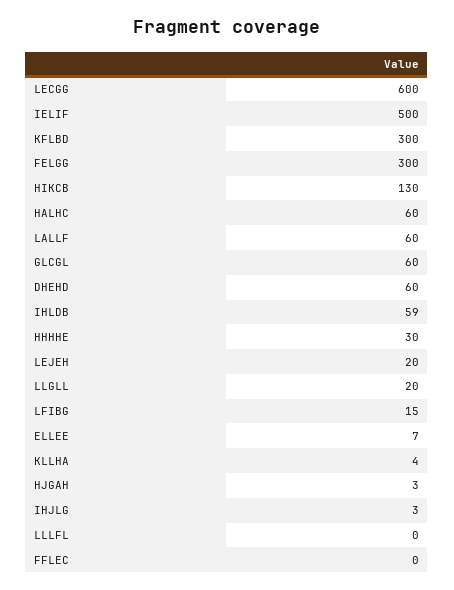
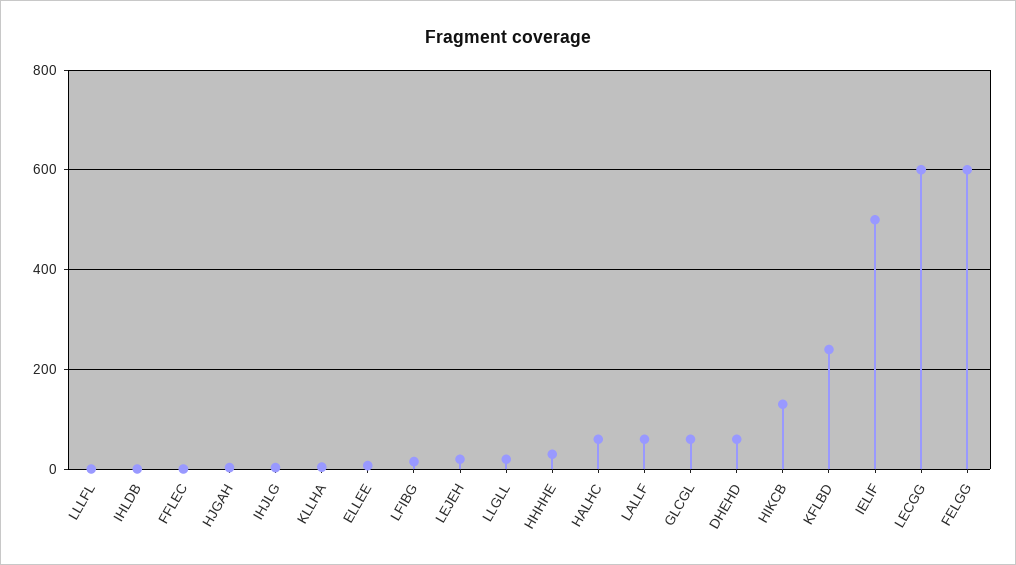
KFLBD: 300 -> 240
FELGG: 300 -> 600
IHLDB: 59 -> 0

